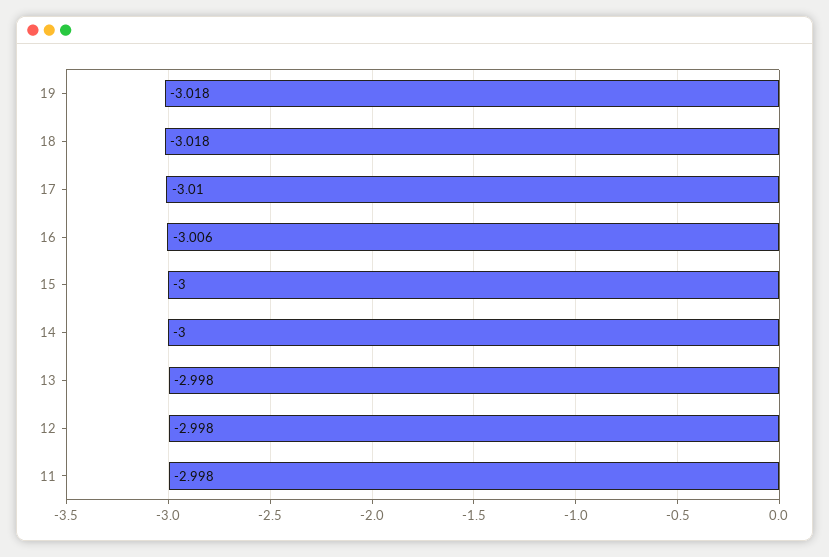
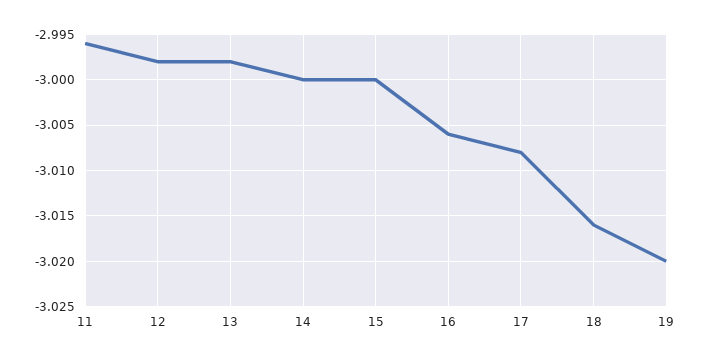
19: -3.018 -> -3.02
18: -3.018 -> -3.016
17: -3.01 -> -3.008
11: -2.998 -> -2.996

